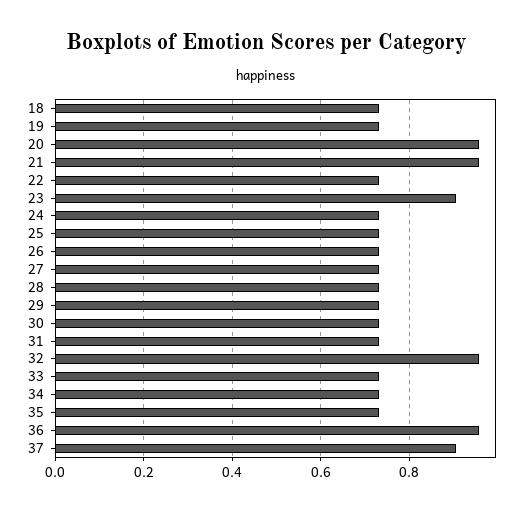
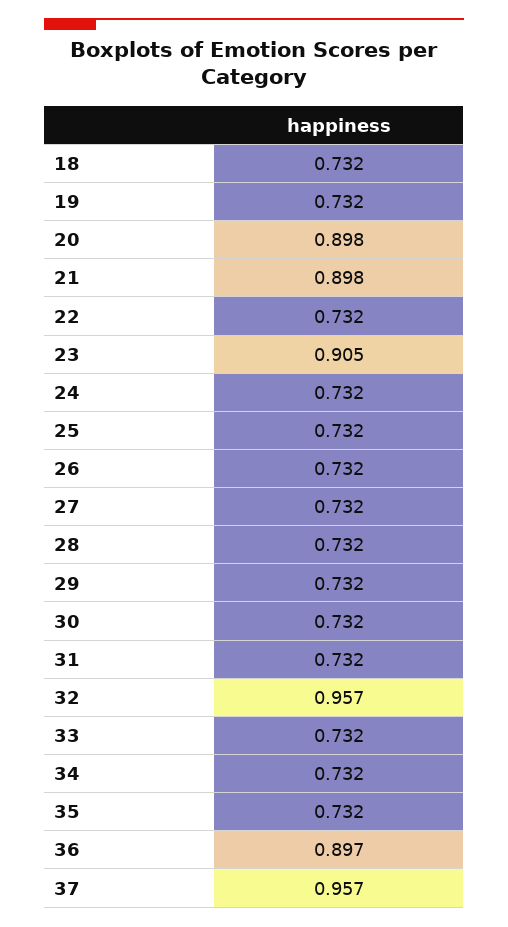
20: 0.96 -> 0.898
21: 0.96 -> 0.898
36: 0.96 -> 0.897
37: 0.9 -> 0.957

